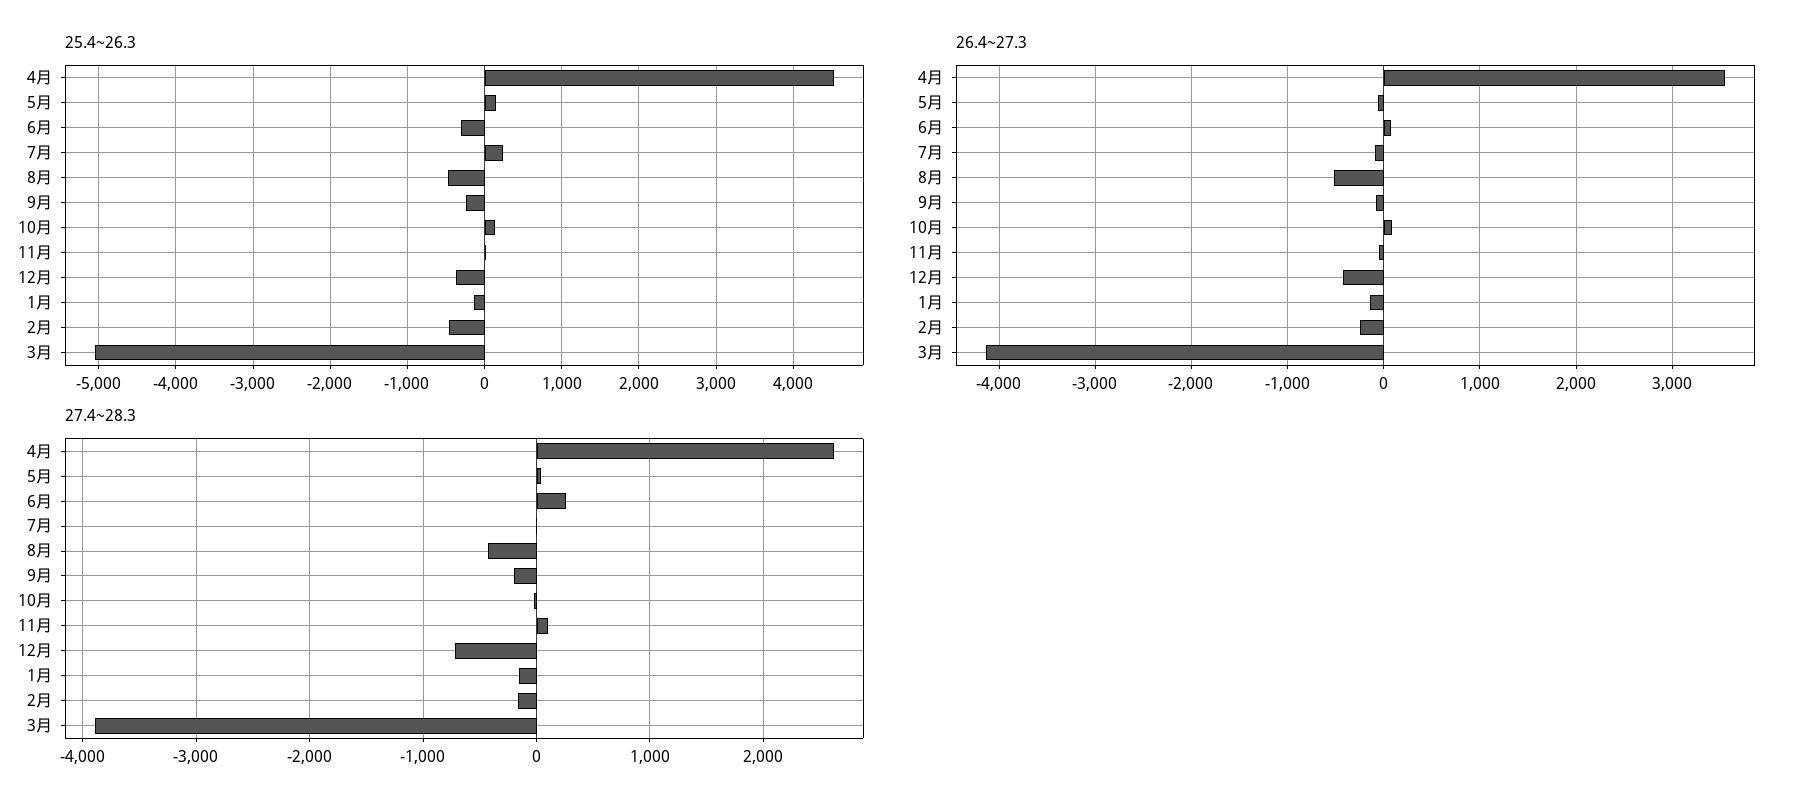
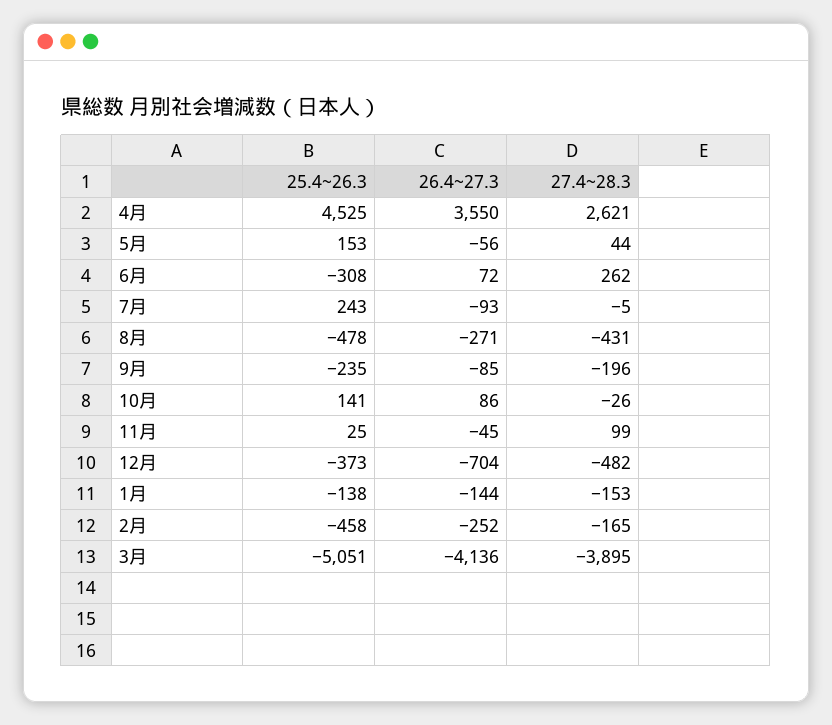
26.4~27.3, 8月: -500 -> -271
26.4~27.3, 12月: -400 -> -704
27.4~28.3, 12月: -700 -> -482

